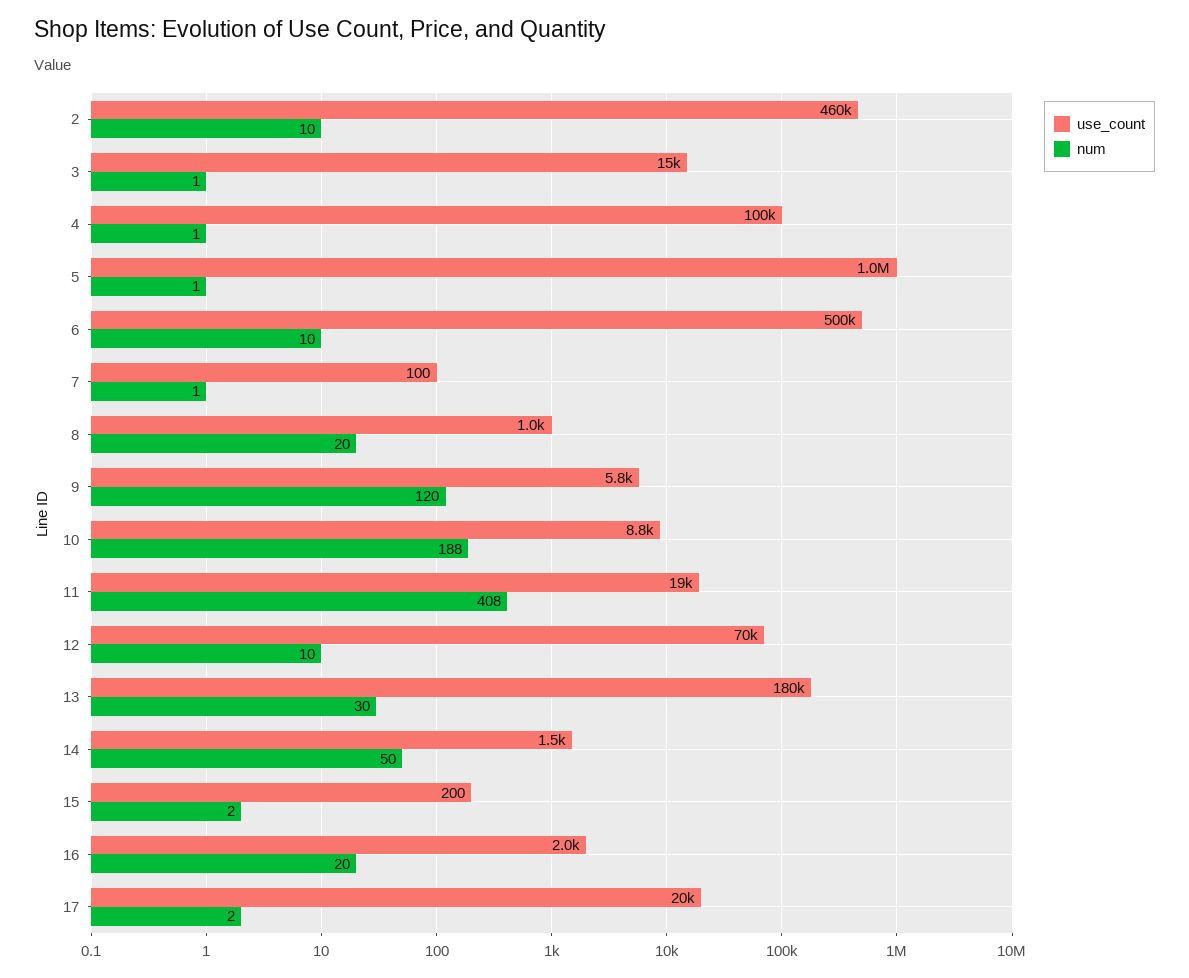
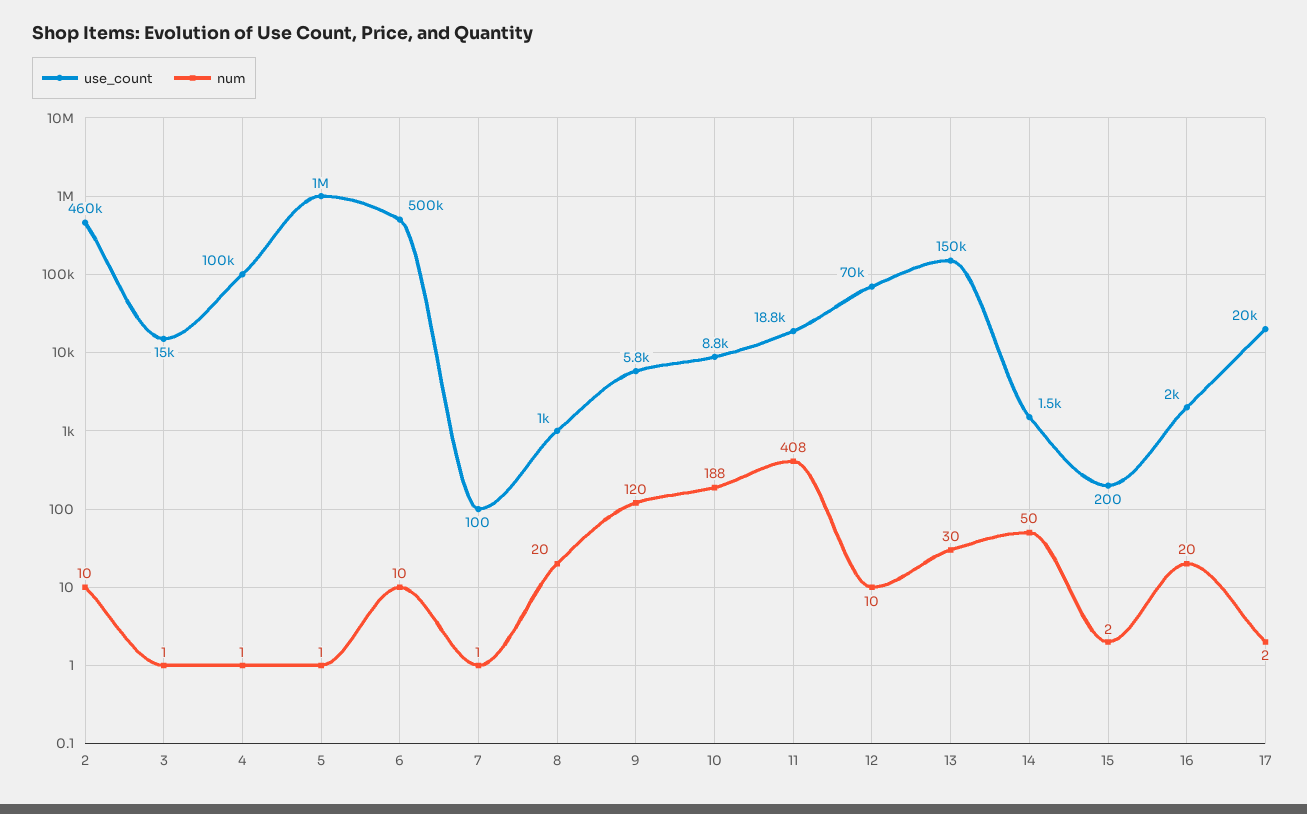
use_count, 13: 180000 -> 150000

